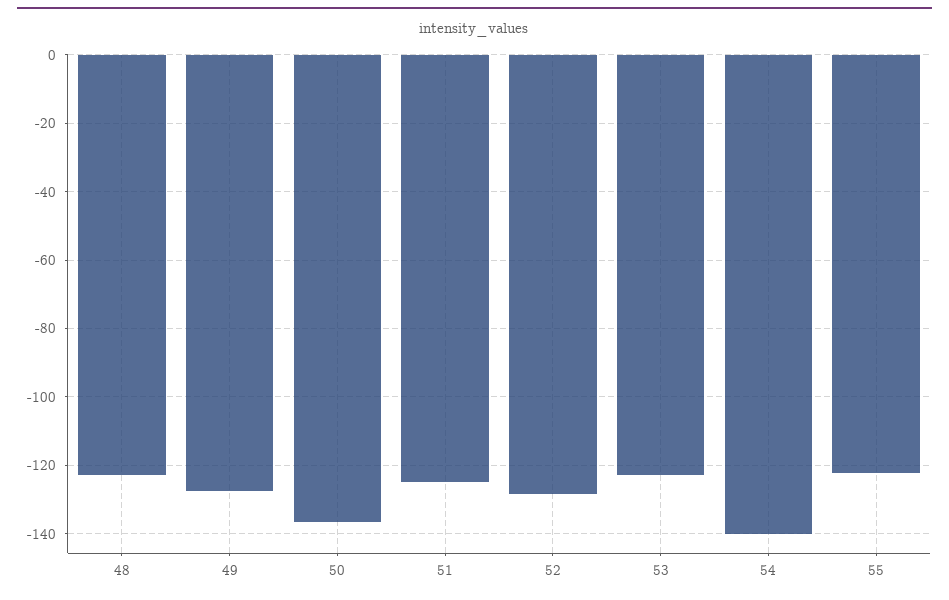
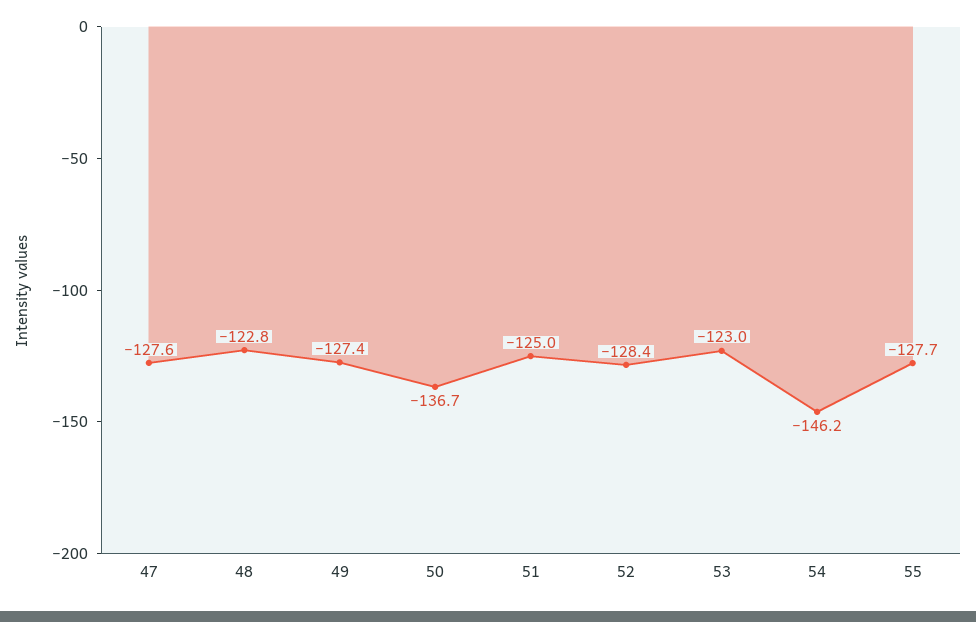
54: -140 -> -146.2
55: -122 -> -127.7
47: none -> -127.6

